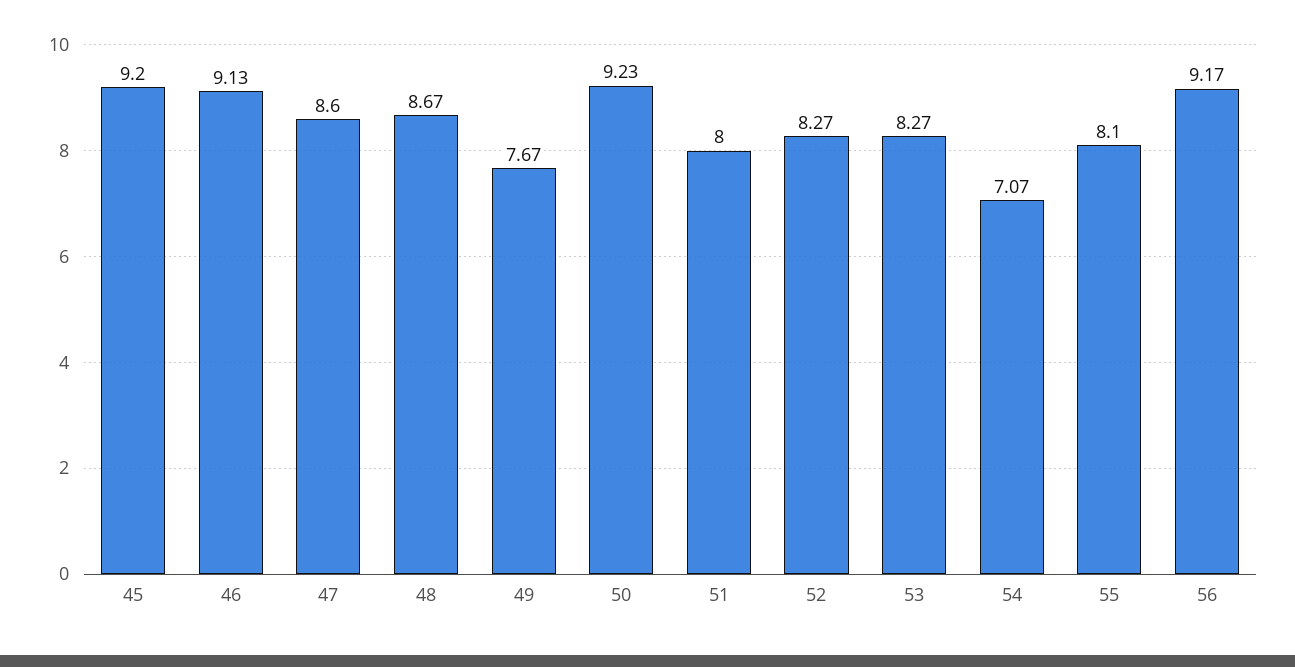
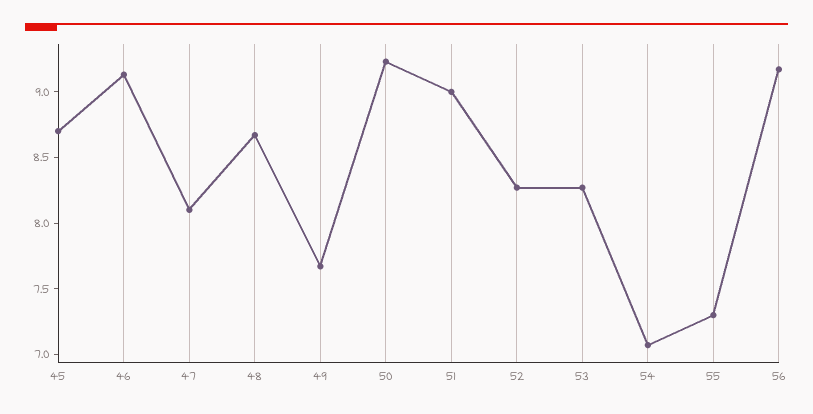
45: 9.2 -> 8.7
47: 8.6 -> 8.1
51: 8 -> 9
55: 8.1 -> 7.3

